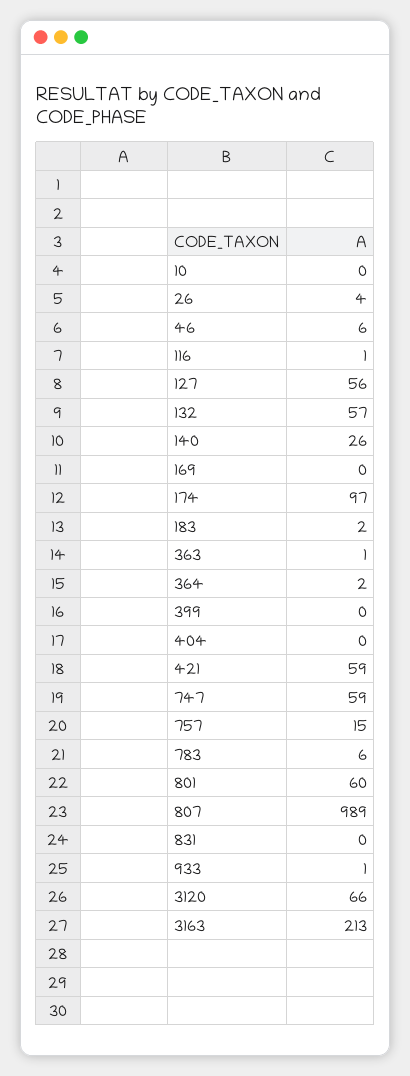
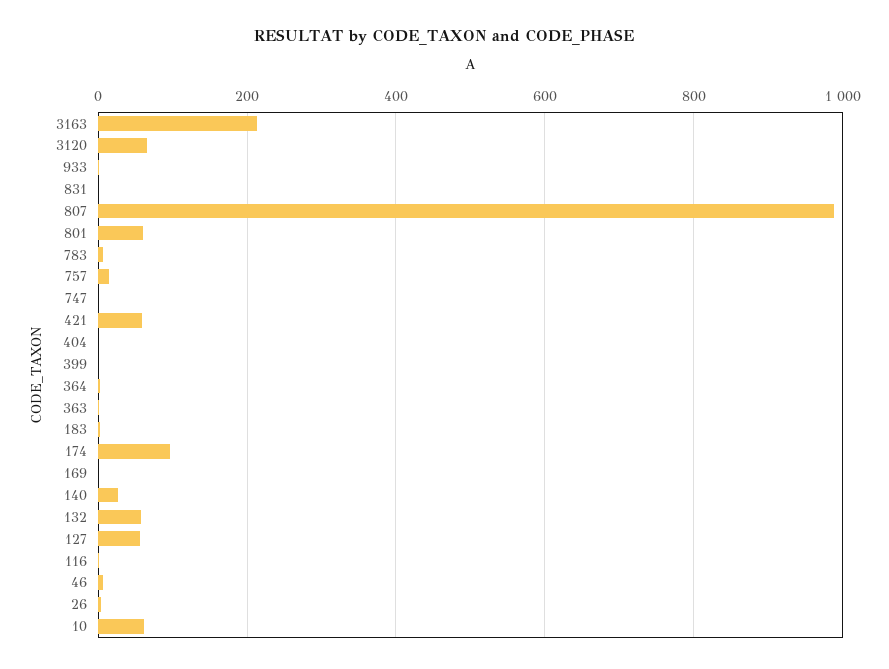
10: 0 -> 60
747: 59 -> 0

